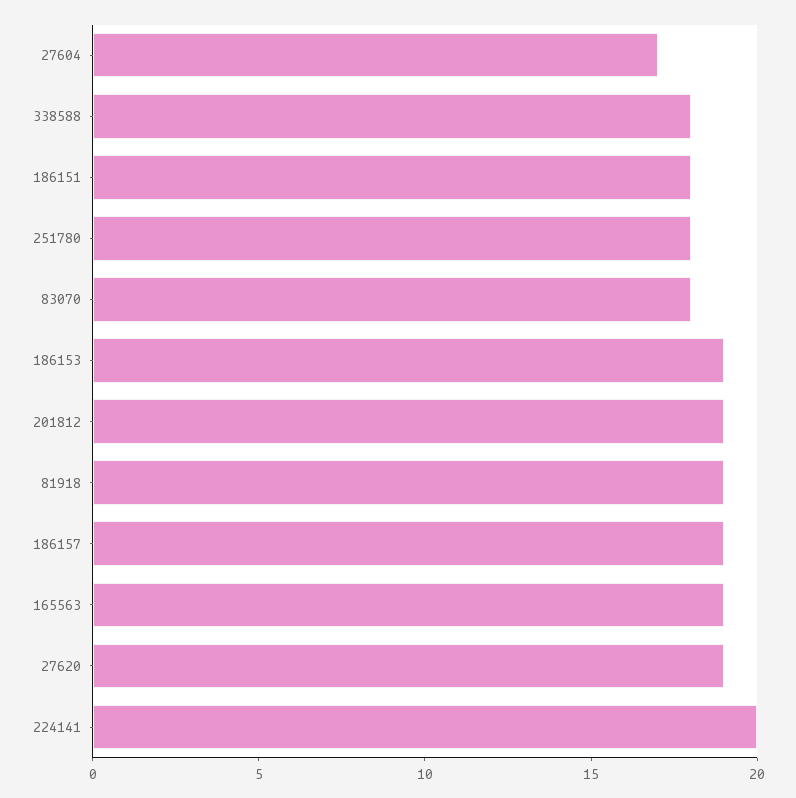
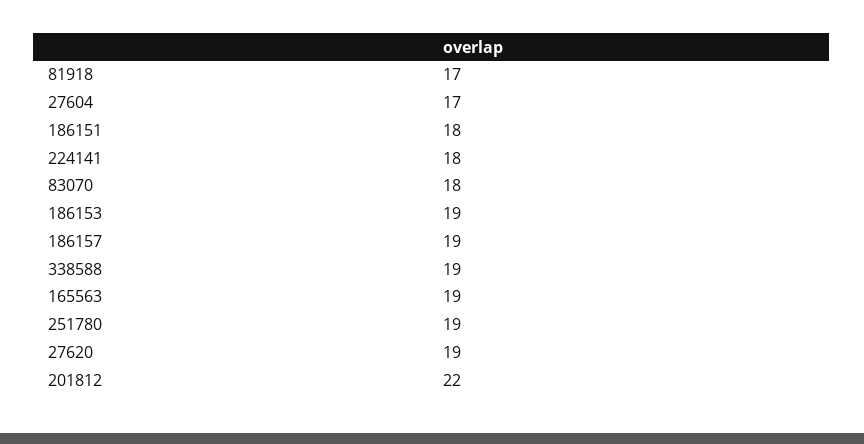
338588: 18 -> 19
251780: 18 -> 19
201812: 19 -> 22
81918: 19 -> 17
224141: 20 -> 18

